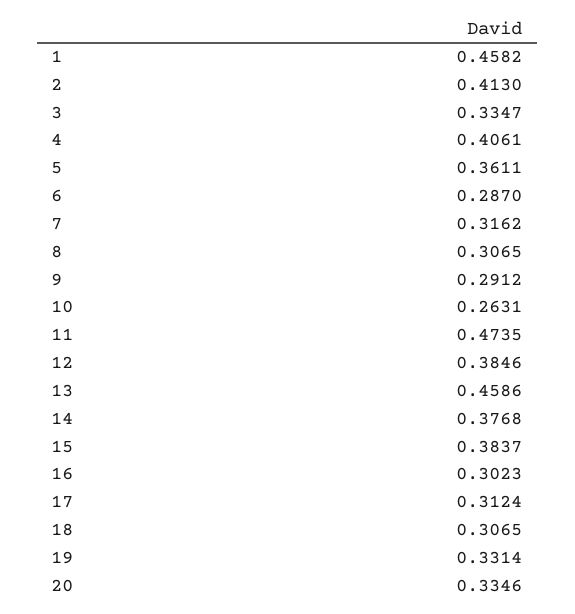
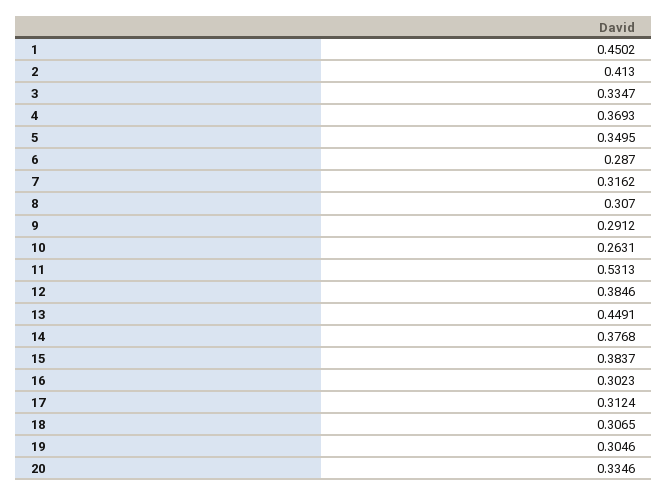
1: 0.4582 -> 0.4502
4: 0.4061 -> 0.3693
5: 0.3611 -> 0.3495
8: 0.3065 -> 0.307
11: 0.4735 -> 0.5313
13: 0.4586 -> 0.4491
19: 0.3314 -> 0.3046

